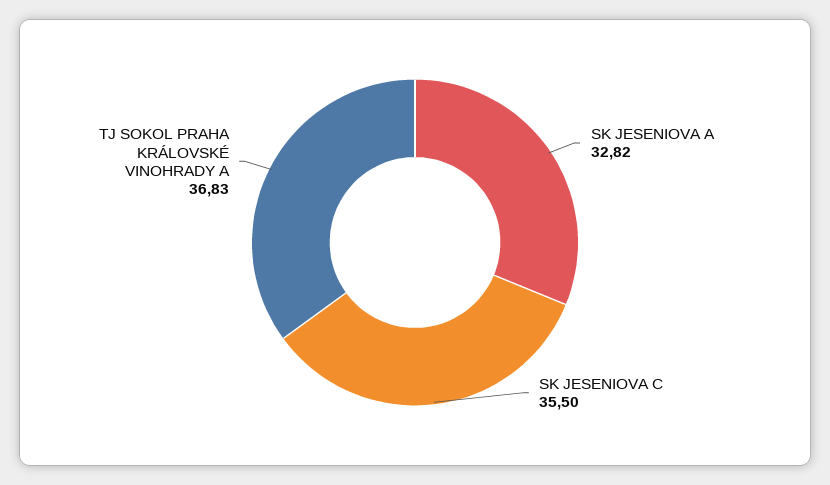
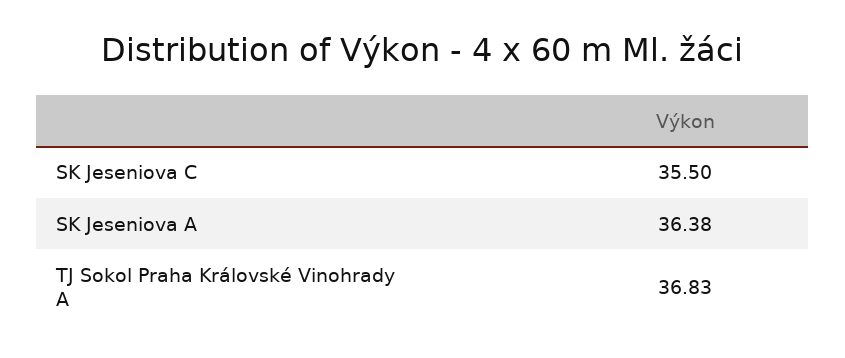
SK JESENIOVA A: 32.82 -> 36.38

